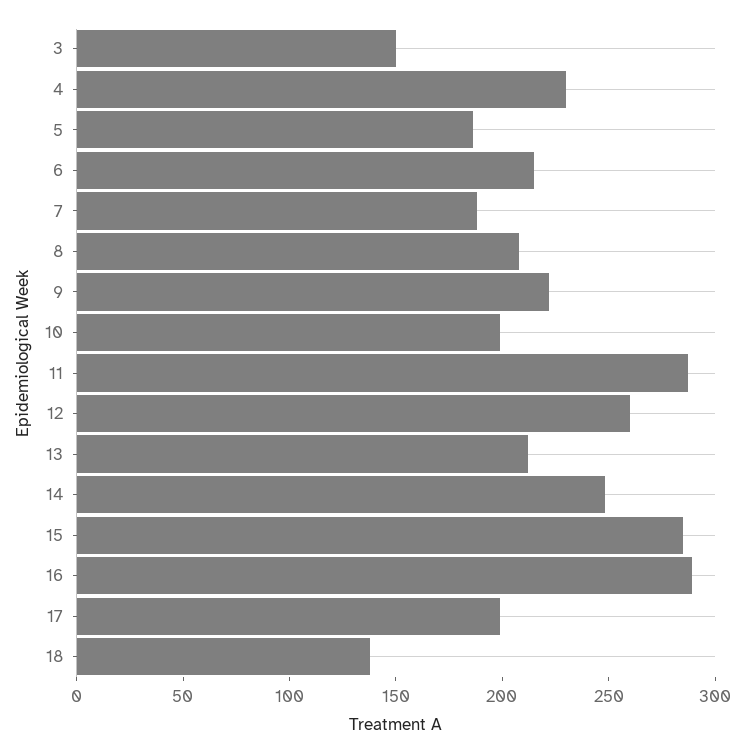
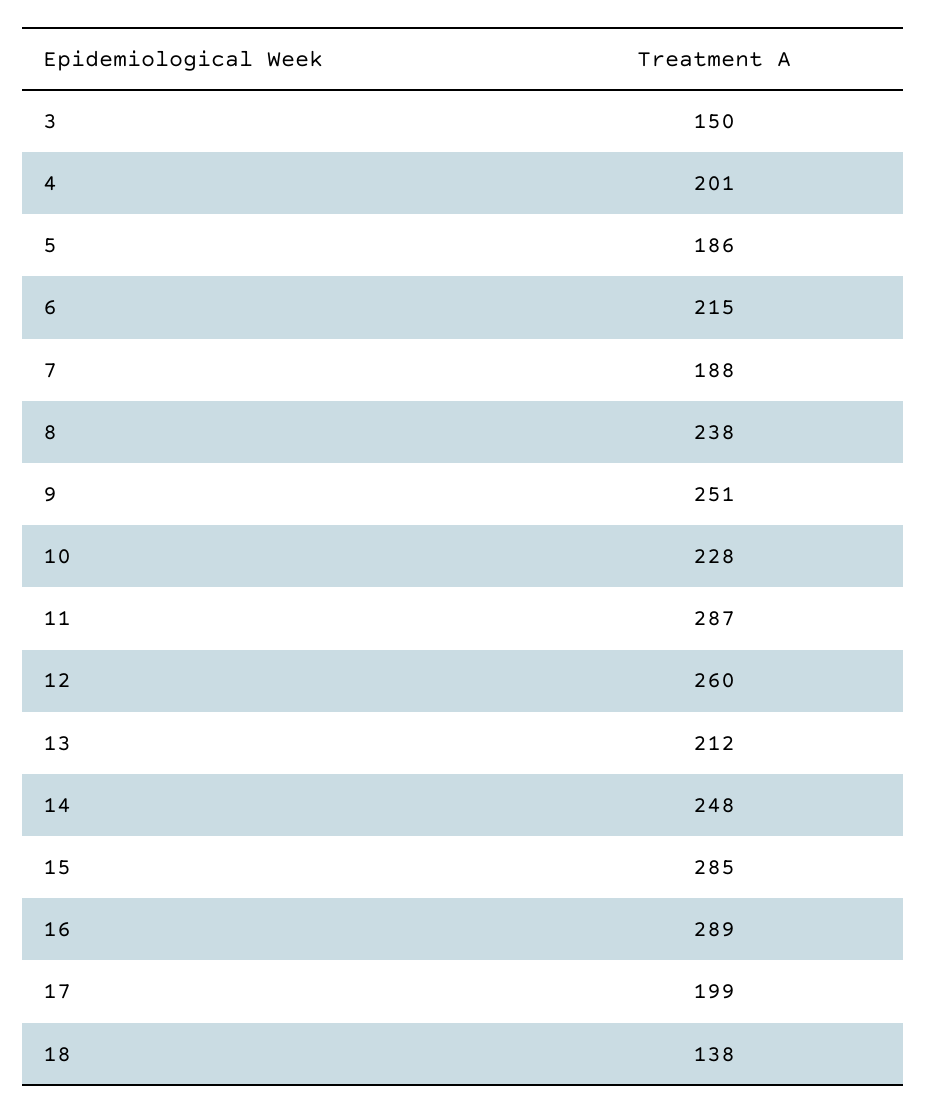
4: 230 -> 201
8: 210 -> 238
9: 220 -> 251
10: 200 -> 228

